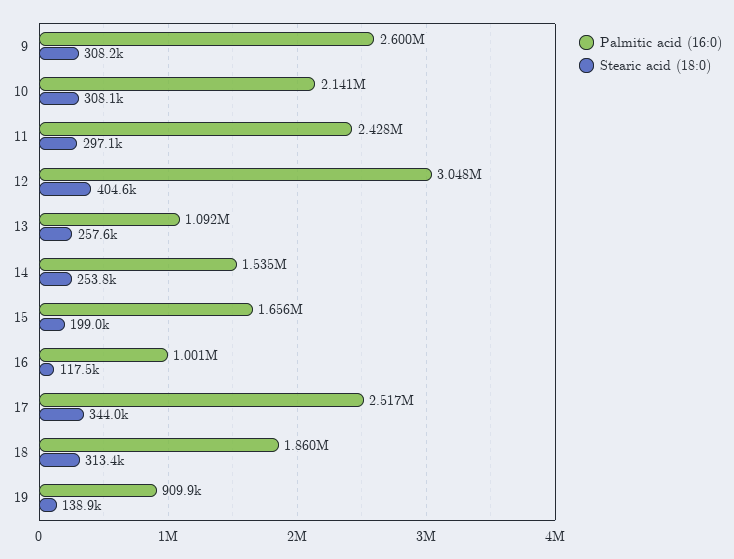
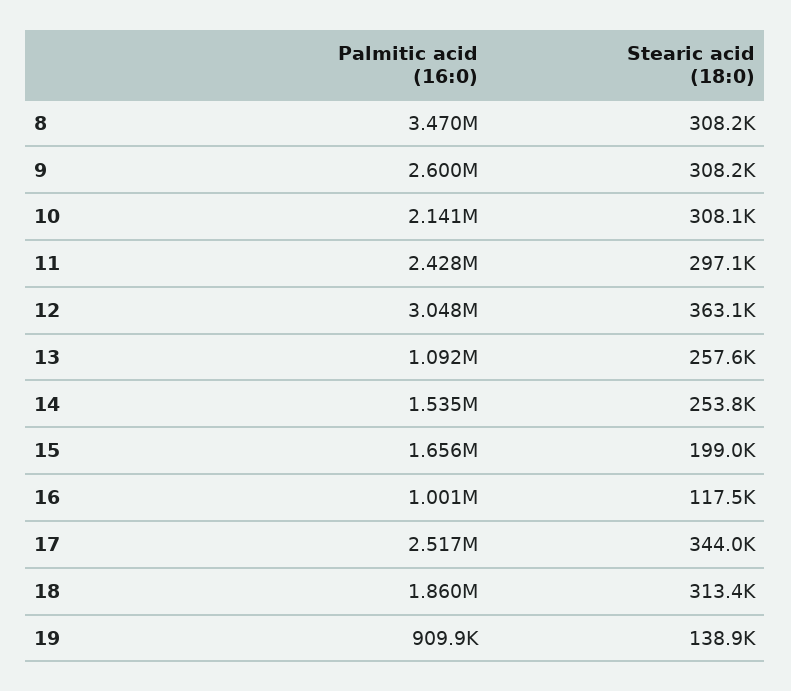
Stearic acid (18:0), 12: 404600 -> 363100
Palmitic acid (16:0), 8: none -> 3470000
Stearic acid (18:0), 8: none -> 308200

